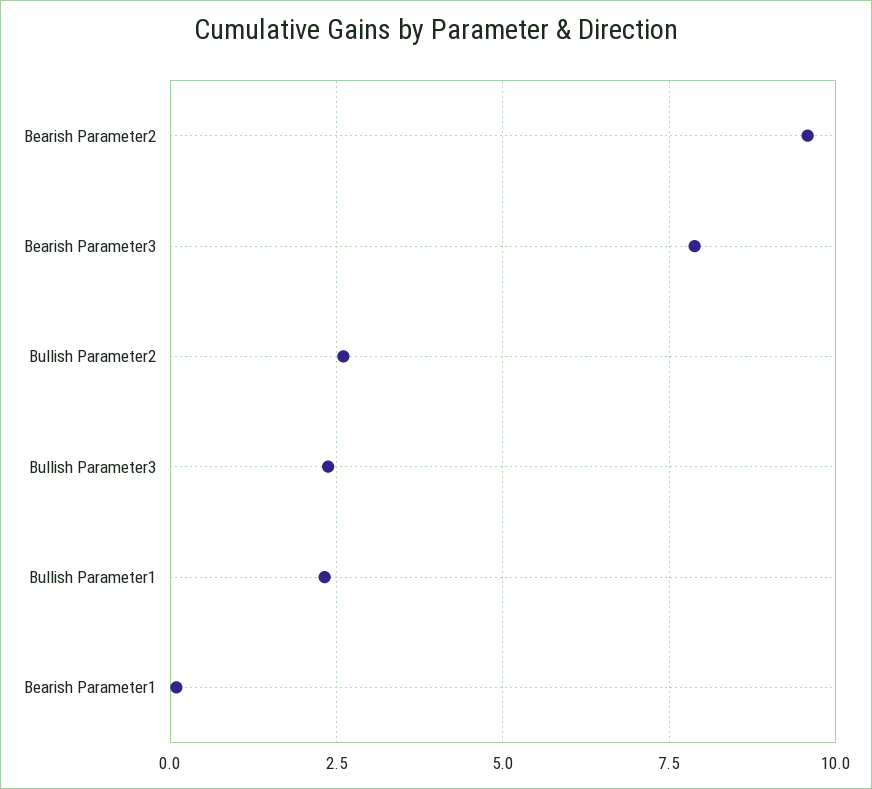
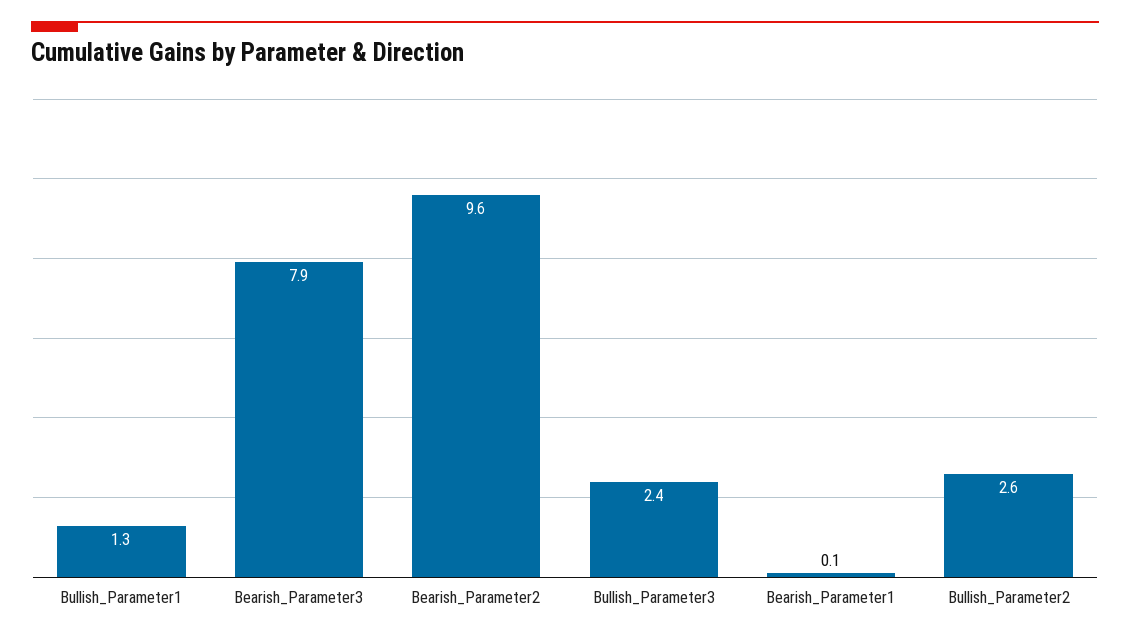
Bullish Parameter1: 2.25 -> 1.3

